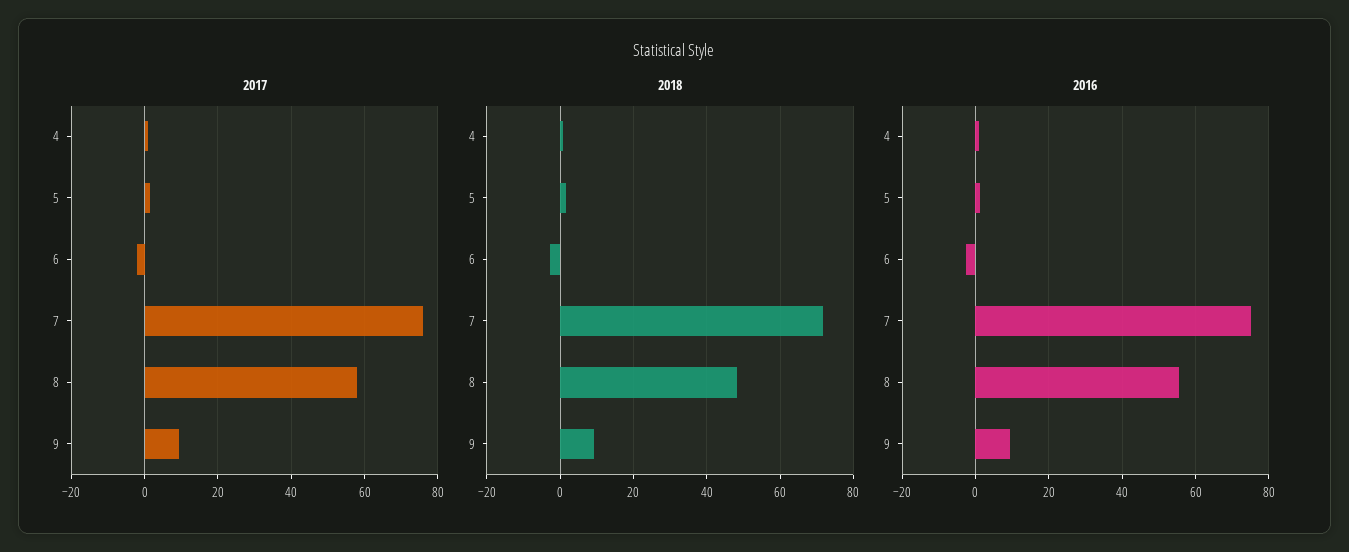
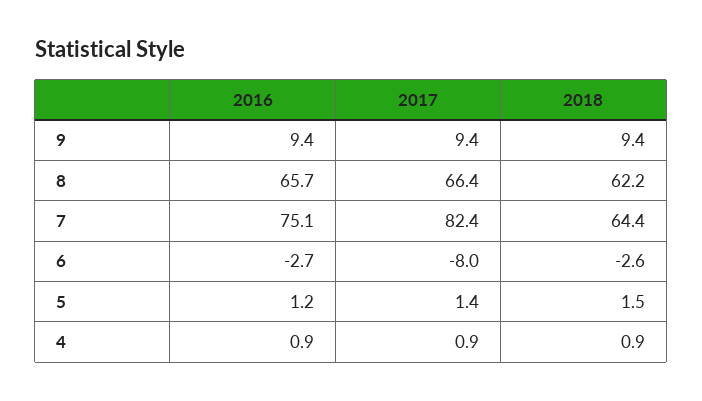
2017, 6: -2 -> -8
2017, 7: 76 -> 82.4
2017, 8: 58 -> 66.4
2018, 7: 72 -> 64.4
2018, 8: 48 -> 62.2
2016, 8: 56 -> 65.7

